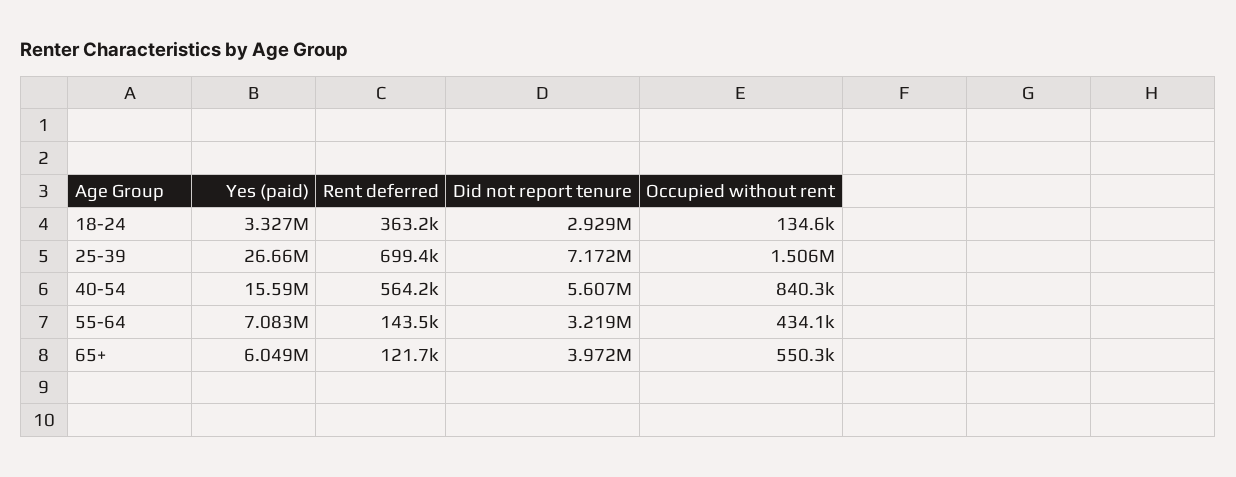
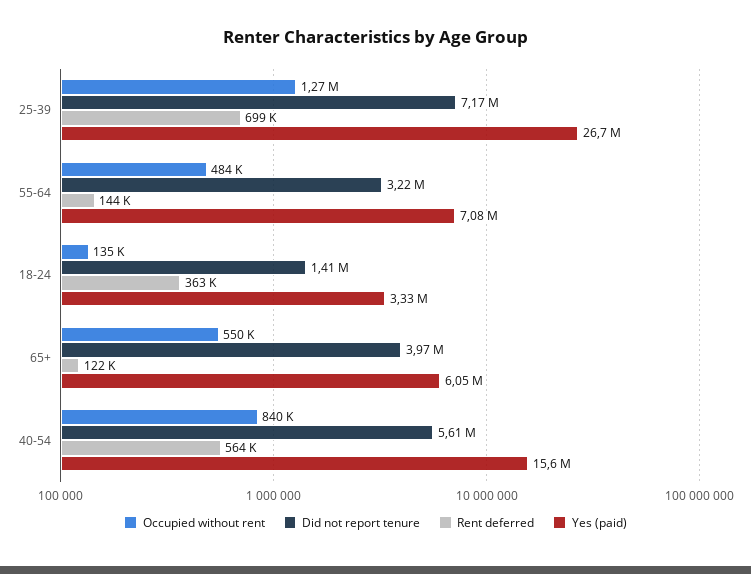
Did not report tenure, 18-24: 2929000 -> 1410000
Occupied without rent, 25-39: 1506000 -> 1270000
Occupied without rent, 55-64: 434100 -> 484000

